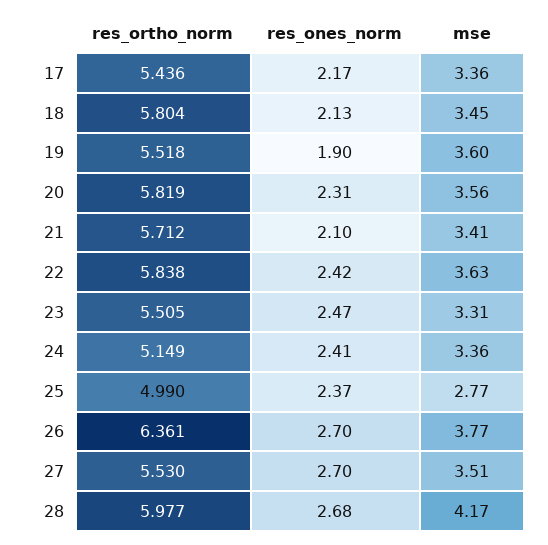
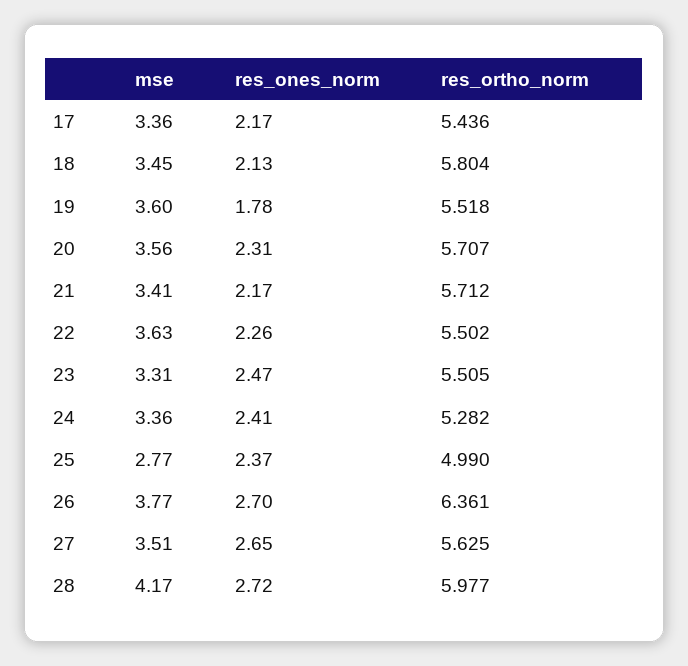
res_ones_norm, 19: 1.9 -> 1.78
res_ortho_norm, 20: 5.819 -> 5.707
res_ones_norm, 21: 2.1 -> 2.17
res_ortho_norm, 22: 5.838 -> 5.502
res_ones_norm, 22: 2.42 -> 2.26
res_ortho_norm, 24: 5.149 -> 5.282
res_ortho_norm, 27: 5.53 -> 5.625
res_ones_norm, 27: 2.7 -> 2.65
res_ones_norm, 28: 2.68 -> 2.72

